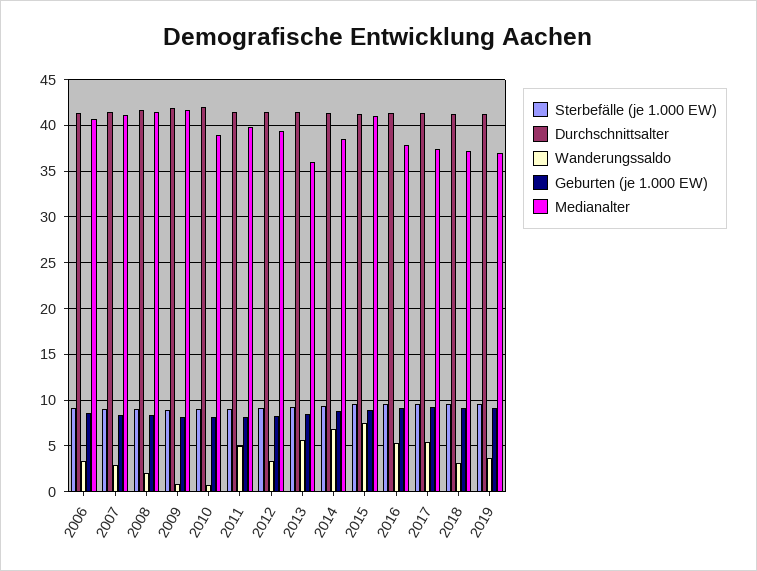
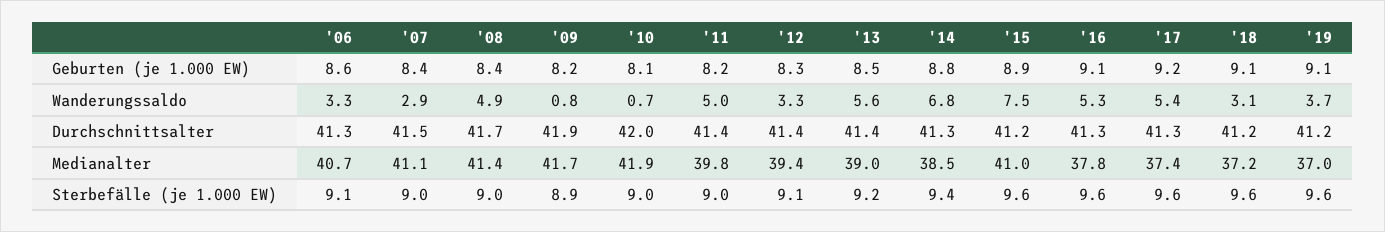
Wanderungssaldo, 2008: 2 -> 4.9
Medianalter, 2010: 39 -> 41.9
Medianalter, 2013: 36 -> 39

